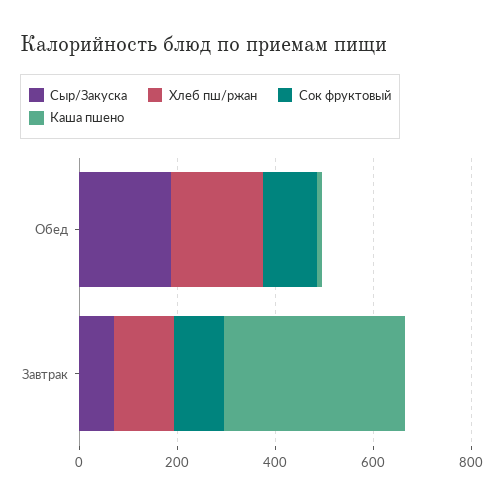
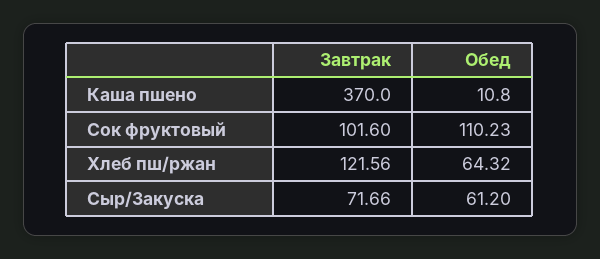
Сыр/Закуска, Обед: 200 -> 61.2
Хлеб пш/ржан, Обед: 200 -> 64.32

